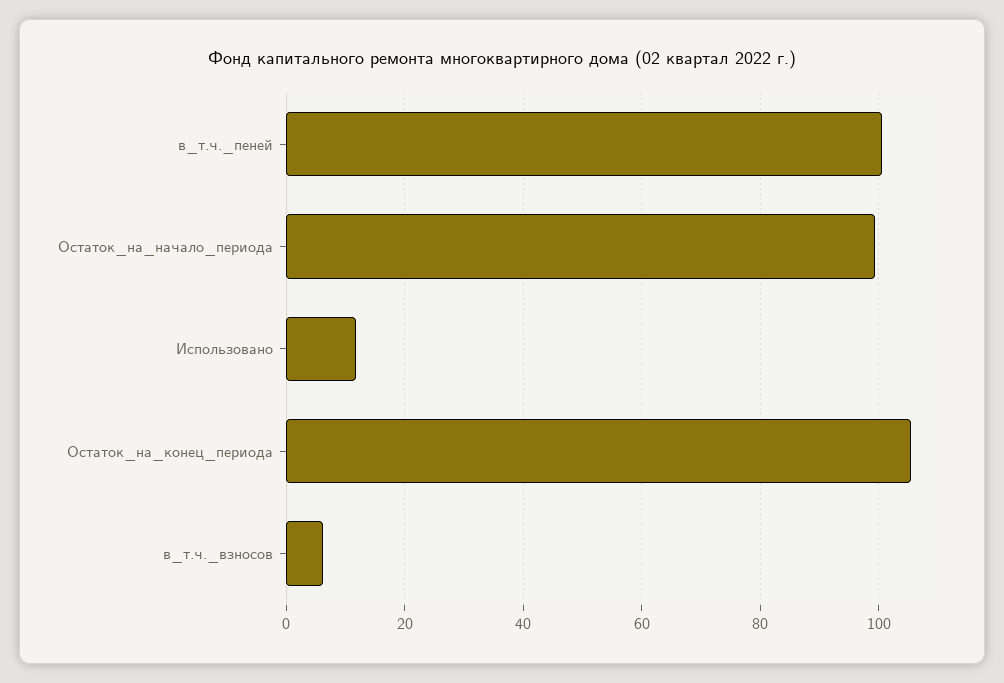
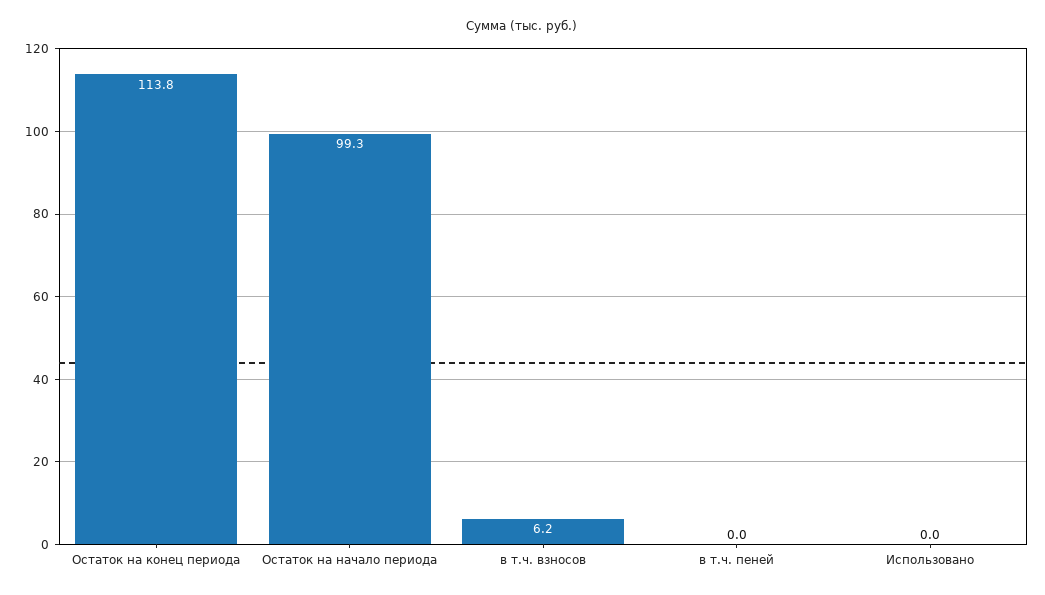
в_т.ч._пеней: 100 -> 0
Использовано: 12 -> 0
Остаток_на_конец_периода: 106 -> 113.8

